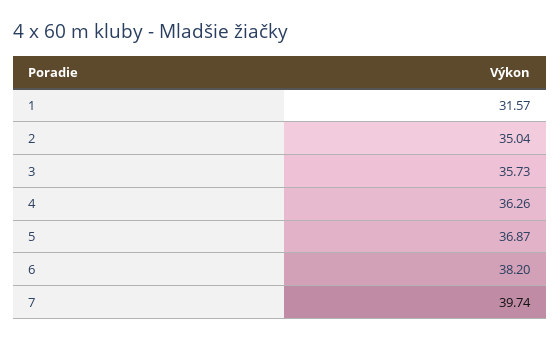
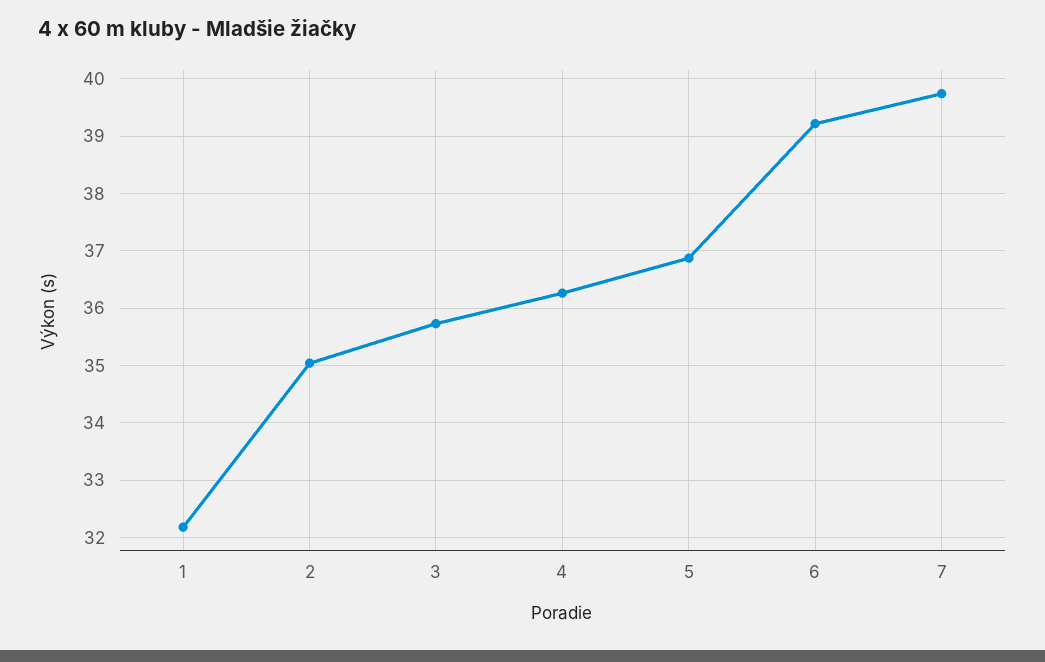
1: 31.57 -> 32.2
6: 38.2 -> 39.2

